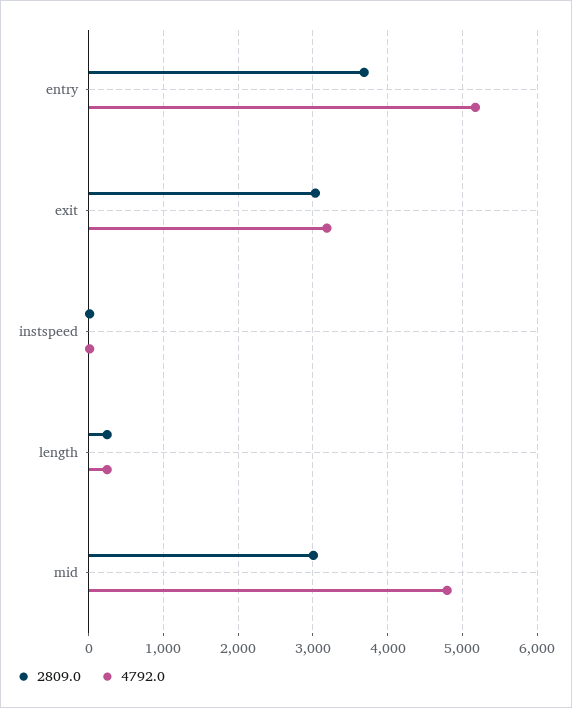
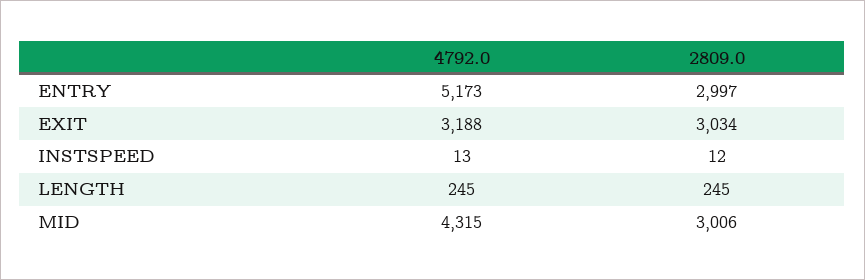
2809.0, entry: 3700 -> 2997
4792.0, mid: 4800 -> 4315

